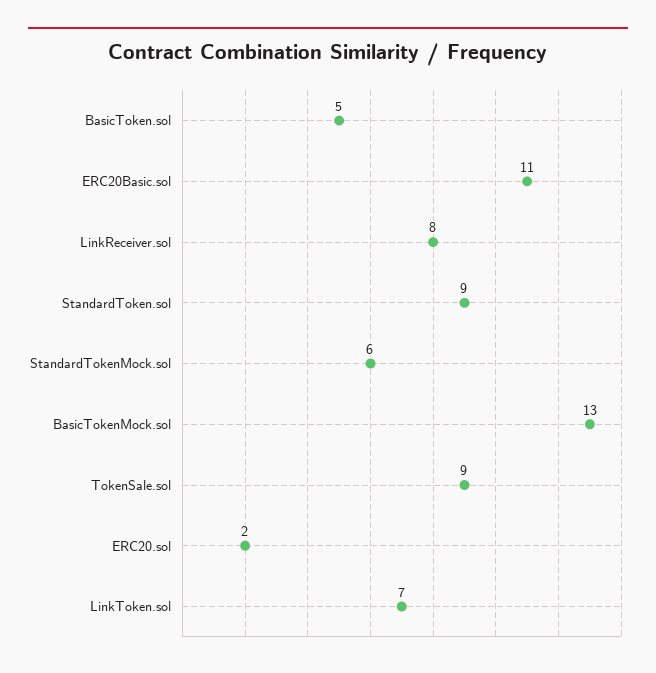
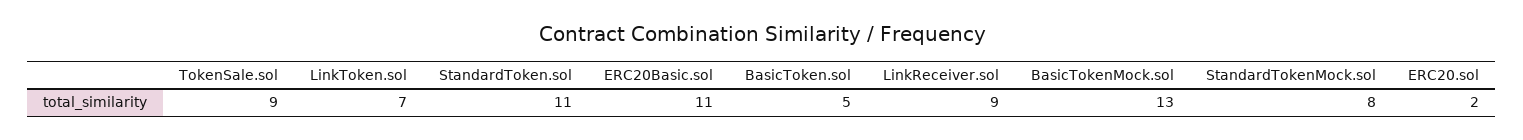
LinkReceiver.sol: 8 -> 9
StandardToken.sol: 9 -> 11
StandardTokenMock.sol: 6 -> 8

